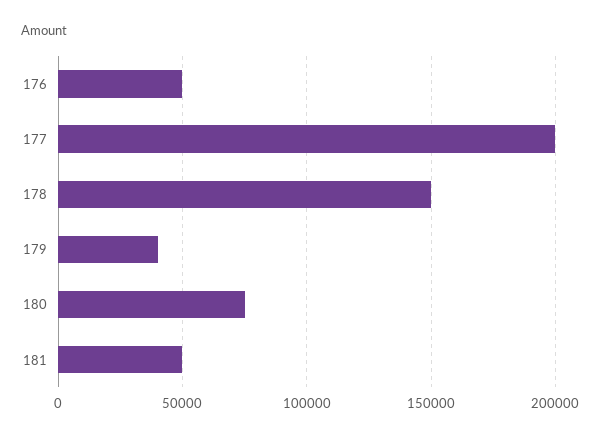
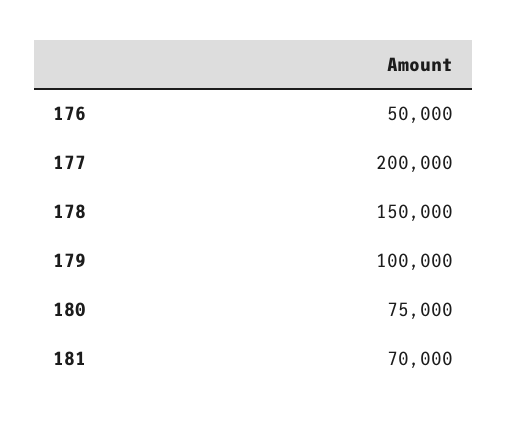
179: 40000 -> 100000
181: 50000 -> 70000

